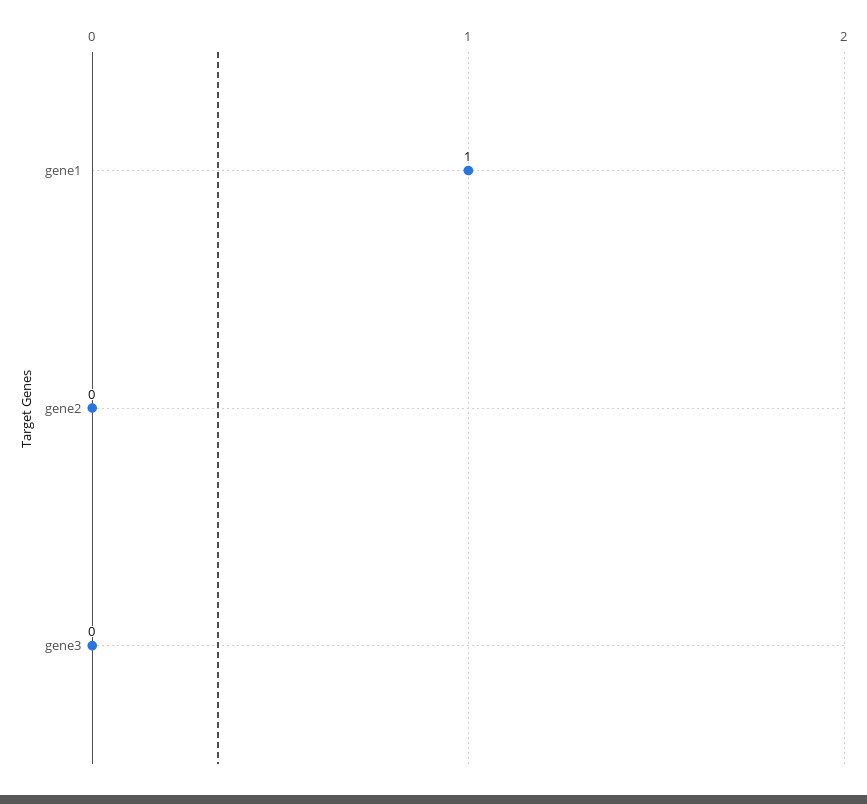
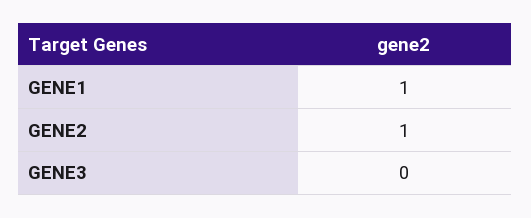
gene2: 0 -> 1

